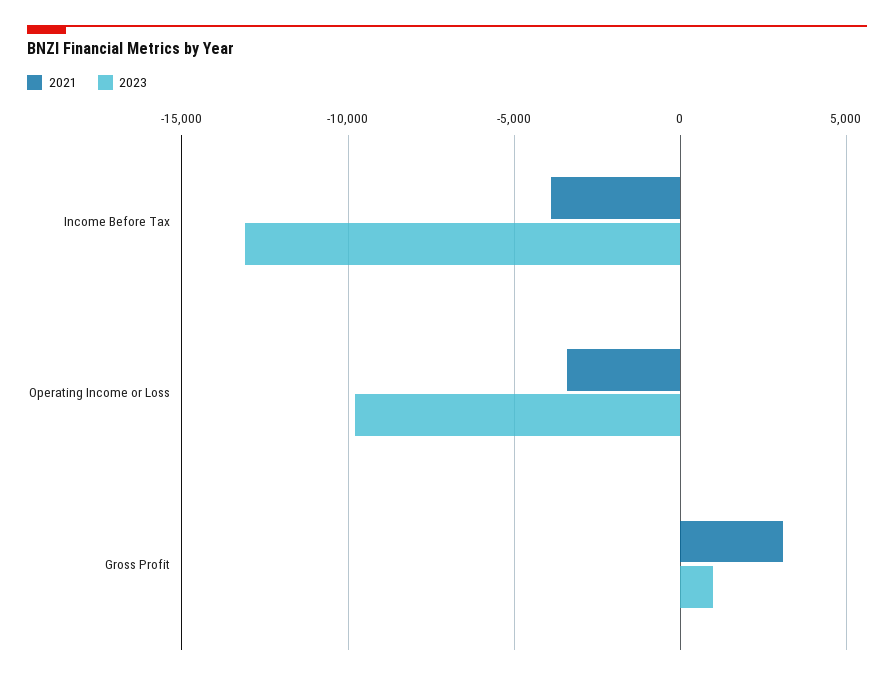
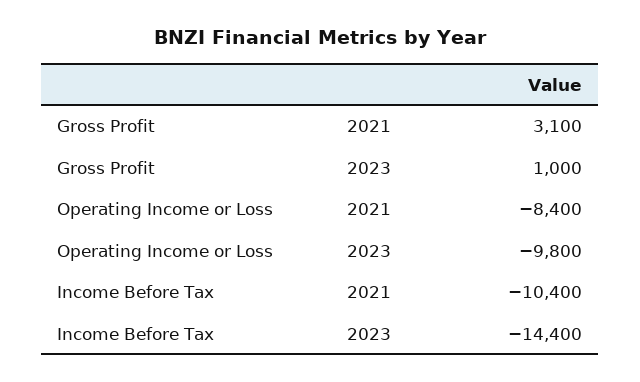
2021, Income Before Tax: -4000 -> -10400
2023, Income Before Tax: -13000 -> -14400
2021, Operating Income or Loss: -3500 -> -8400

